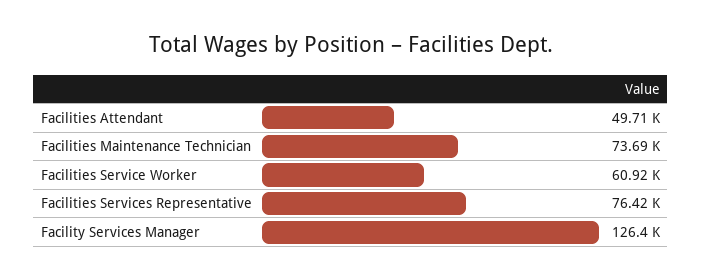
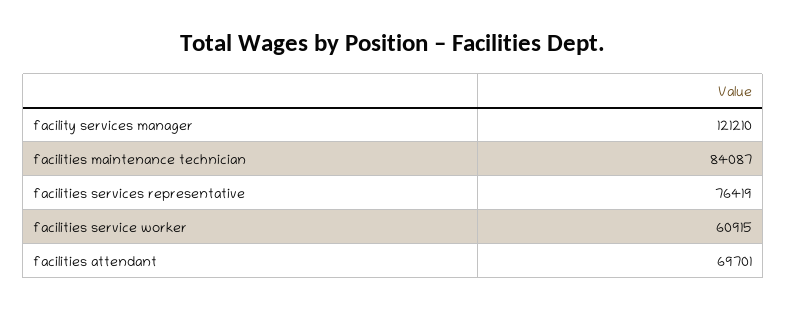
Facilities Attendant: 49710 -> 69701
Facilities Maintenance Technician: 73690 -> 84087
Facility Services Manager: 126400 -> 121210

